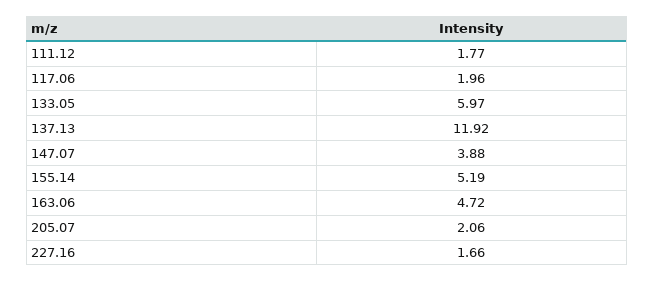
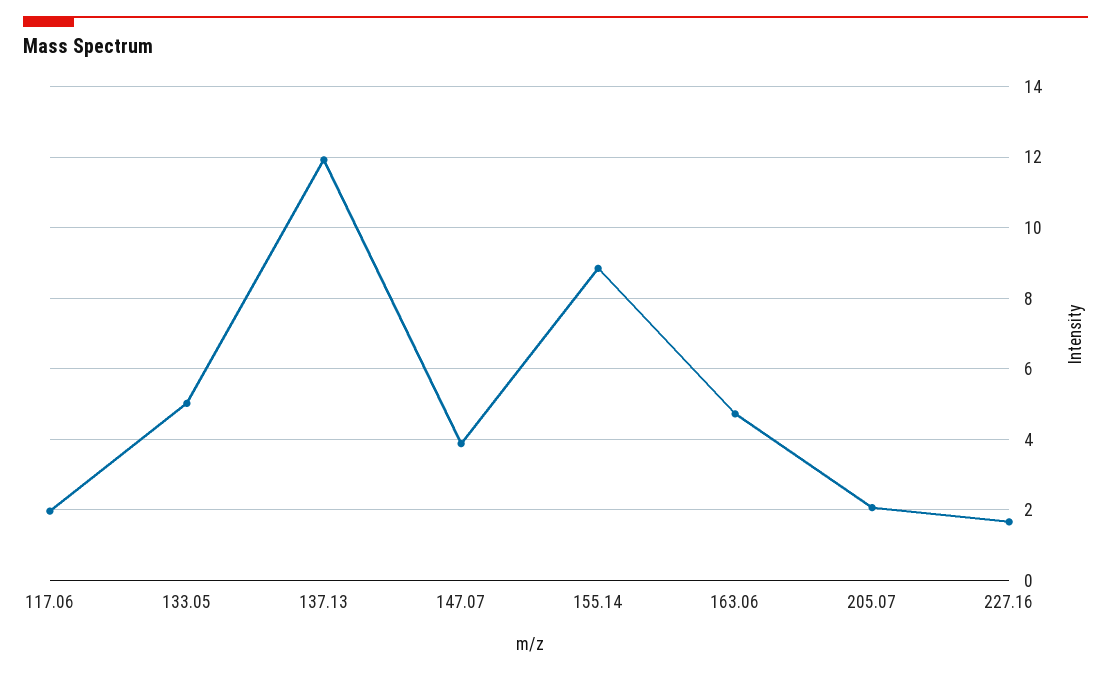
111.12: 1.77 -> none
133.05: 5.97 -> 5
155.14: 5.19 -> 8.8

